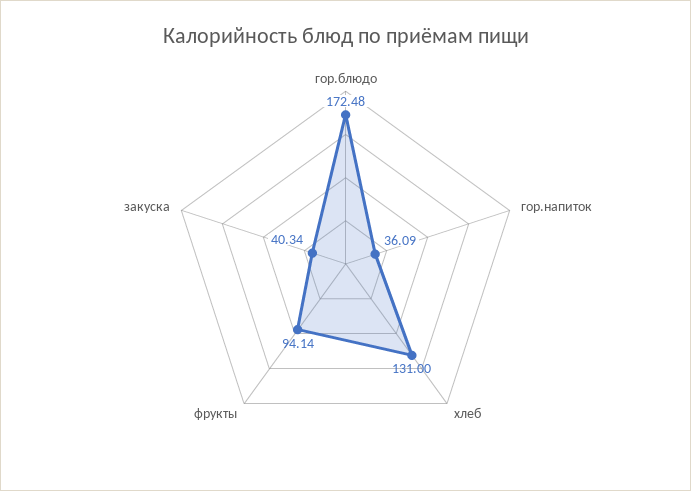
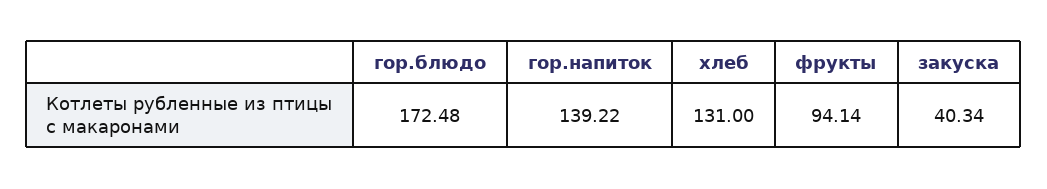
гор.напиток: 36.09 -> 139.22

